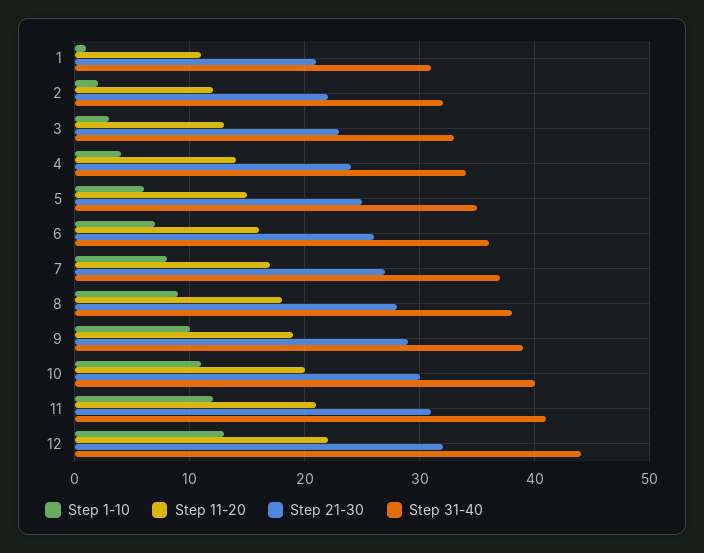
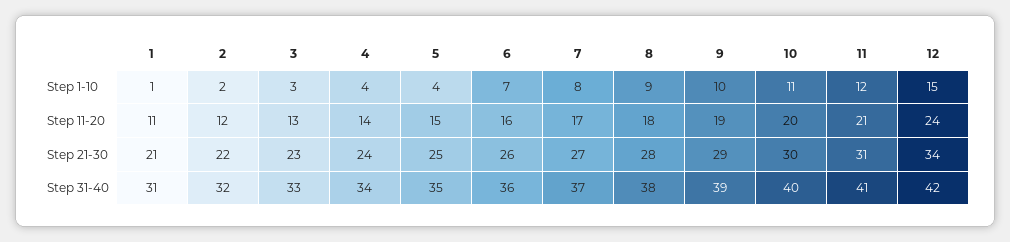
Step 1-10, 5: 6 -> 4
Step 1-10, 12: 13 -> 15
Step 11-20, 12: 22 -> 24
Step 21-30, 12: 32 -> 34
Step 31-40, 12: 44 -> 42

